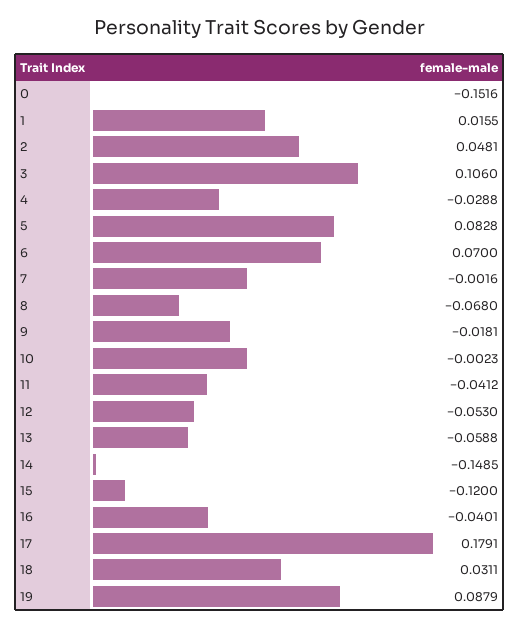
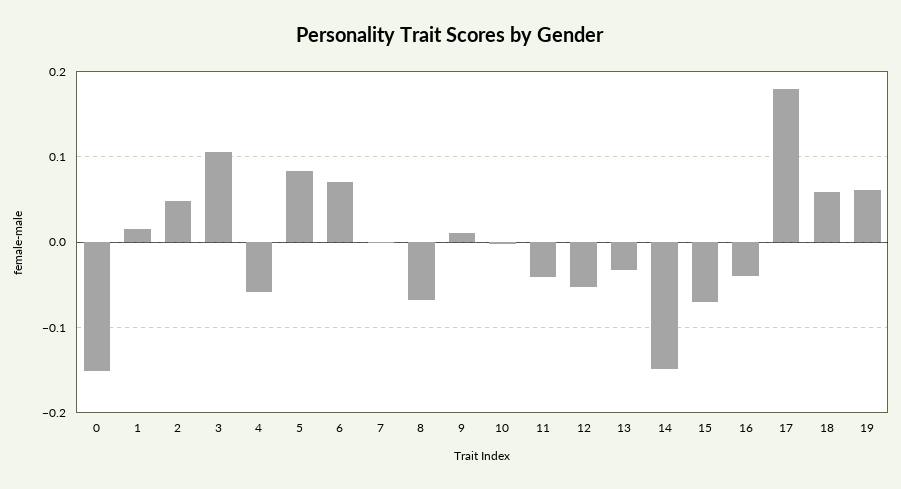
4: -0.0288 -> -0.06
9: -0.0181 -> 0.01
13: -0.0588 -> -0.03
15: -0.12 -> -0.07
18: 0.0311 -> 0.06
19: 0.0879 -> 0.06

